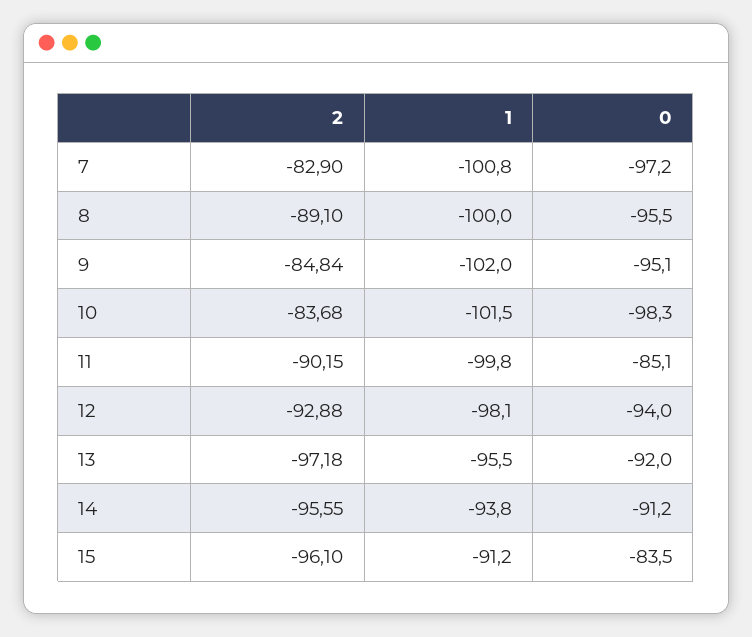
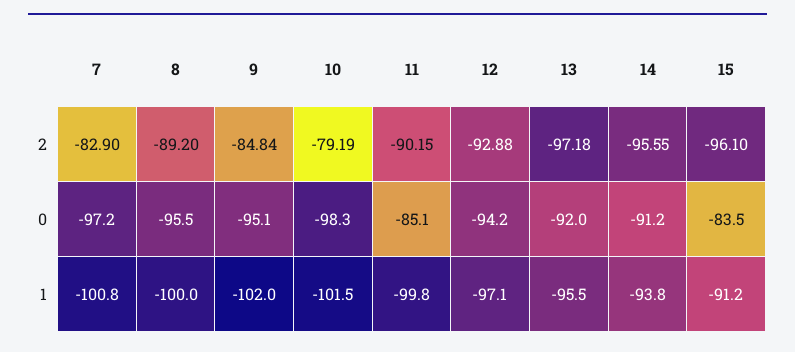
2, 8: -89.1 -> -89.2
2, 10: -83.68 -> -79.19
1, 12: -98.1 -> -97.1
0, 12: -94 -> -94.2

